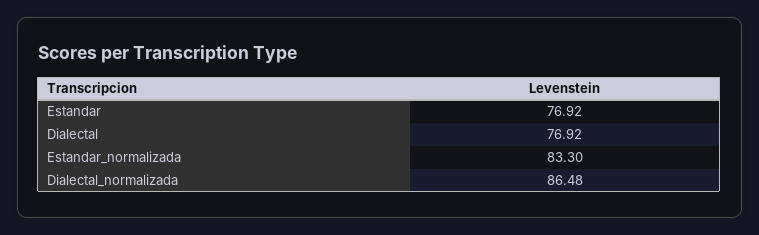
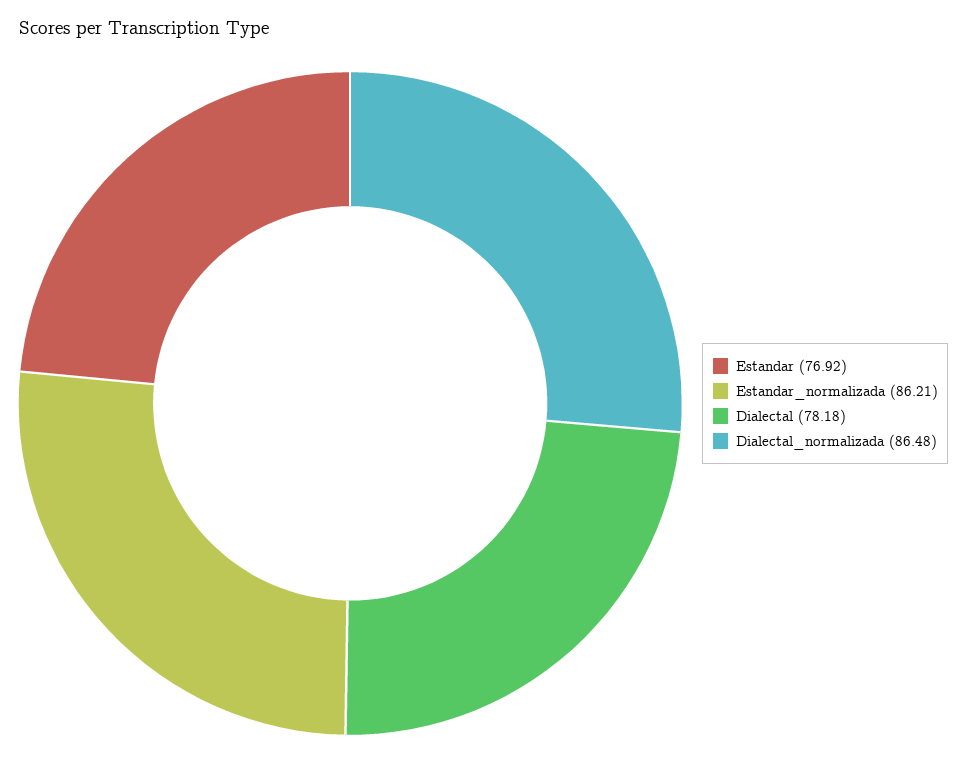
Dialectal: 76.92 -> 78.18
Estandar_normalizada: 83.3 -> 86.21

